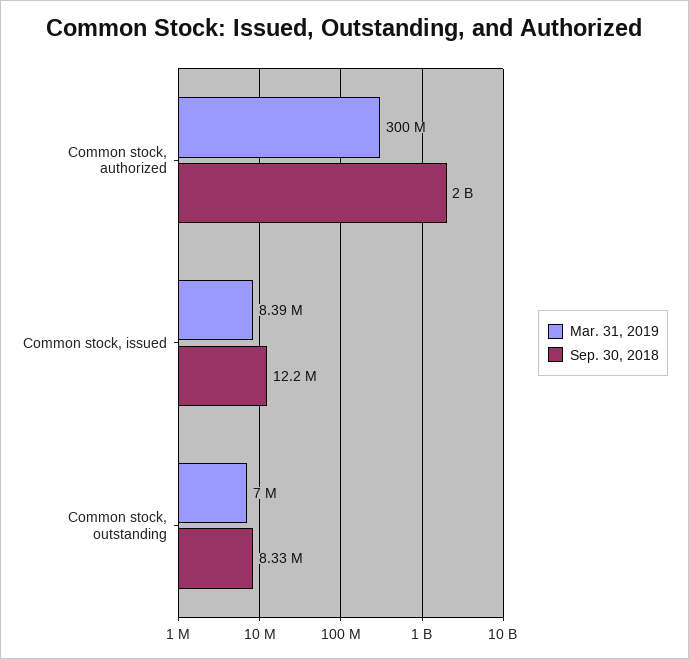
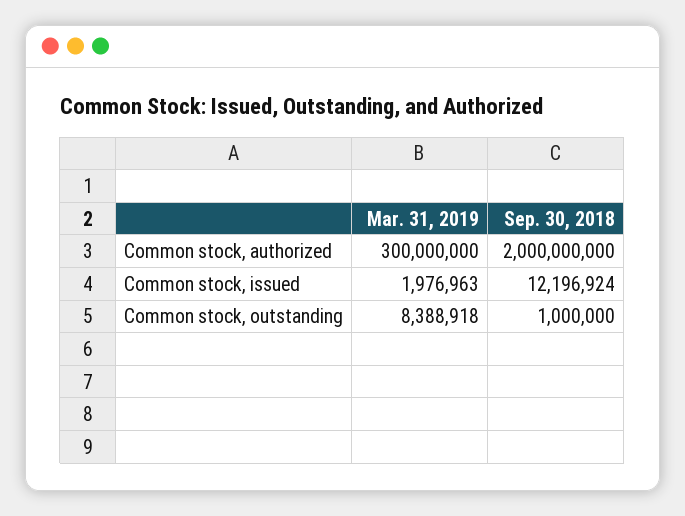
Mar. 31, 2019, Common stock, issued: 8390000 -> 1976963
Mar. 31, 2019, Common stock, outstanding: 7000000 -> 8388918
Sep. 30, 2018, Common stock, outstanding: 8330000 -> 1000000

